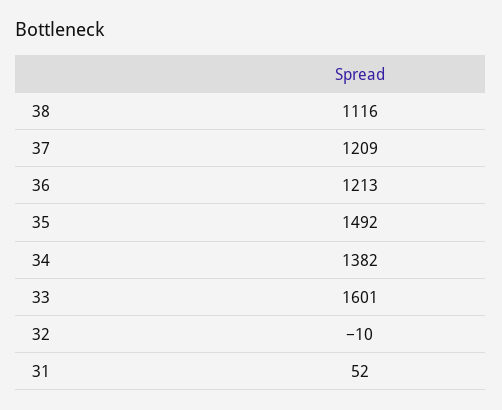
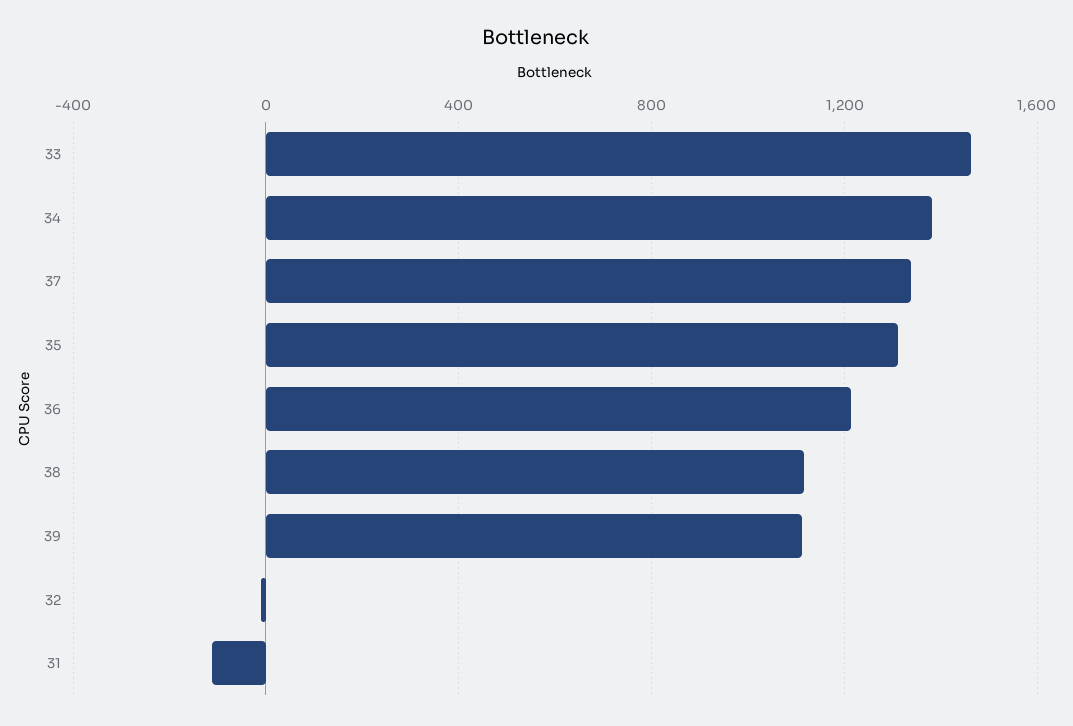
37: 1209 -> 1350
35: 1492 -> 1300
33: 1601 -> 1450
31: 52 -> -100
39: none -> 1100

